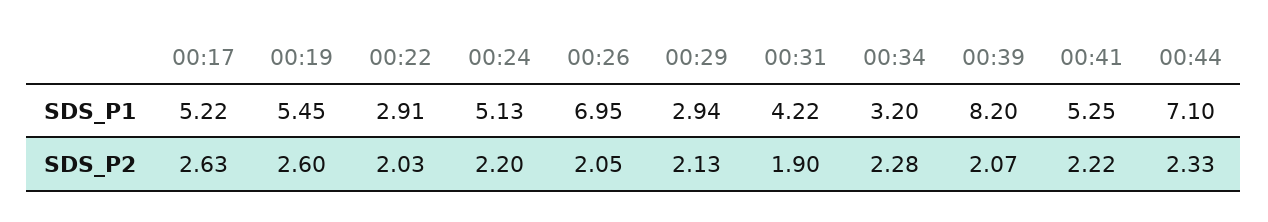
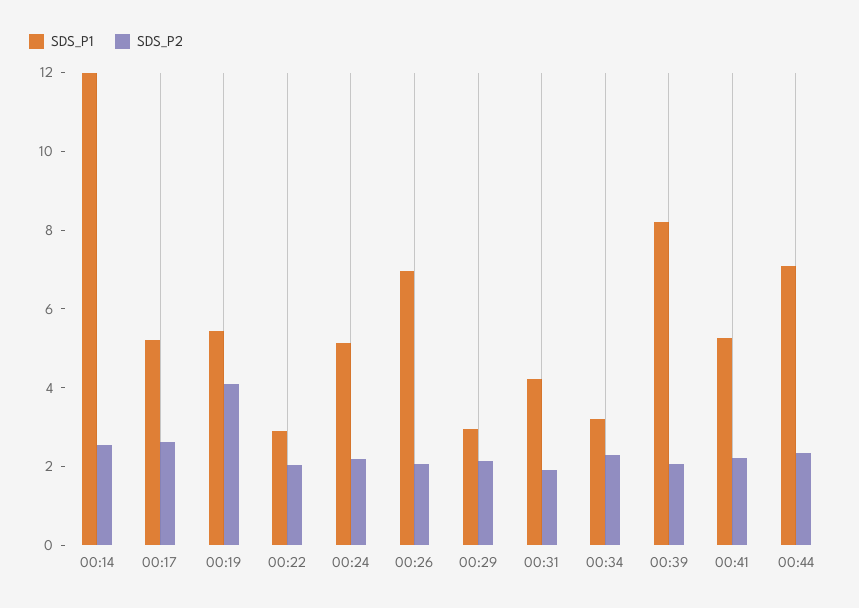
SDS_P2, 00:19: 2.6 -> 4
SDS_P1, 00:14: none -> 12
SDS_P2, 00:14: none -> 2.5

